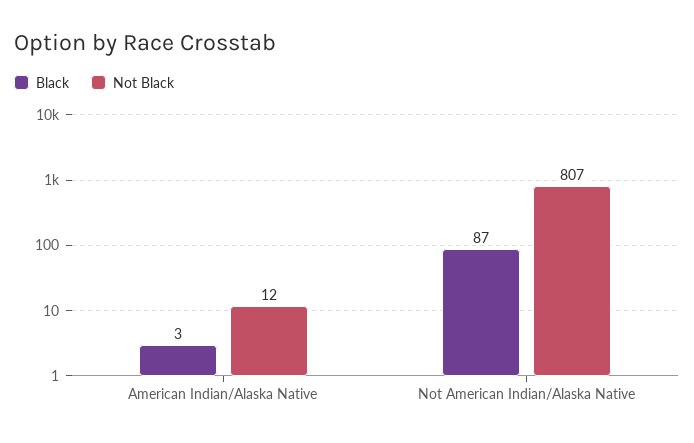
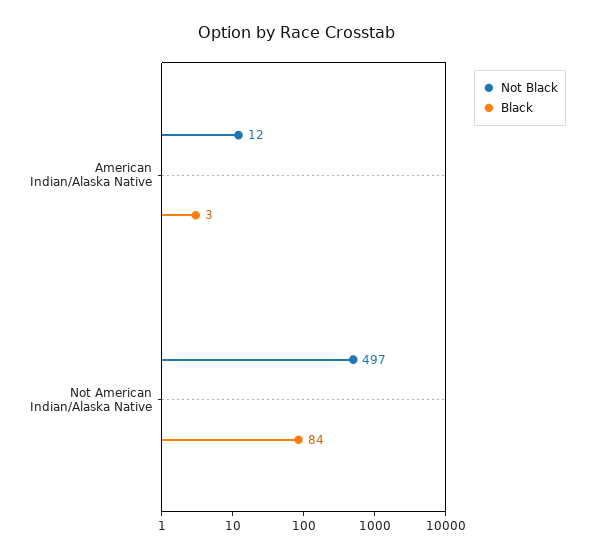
Black, Not American Indian/Alaska Native: 87 -> 84
Not Black, Not American Indian/Alaska Native: 807 -> 497

